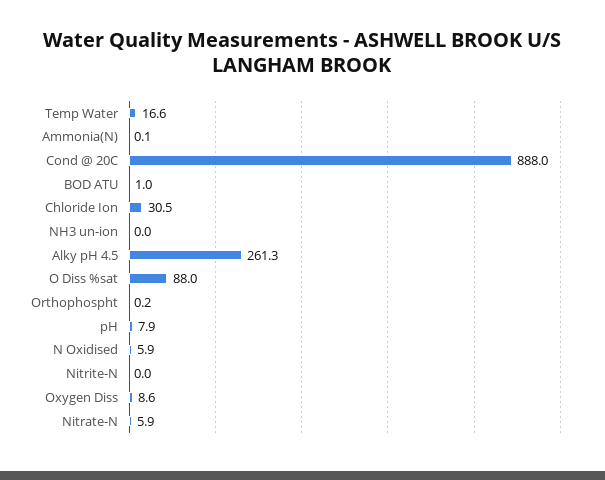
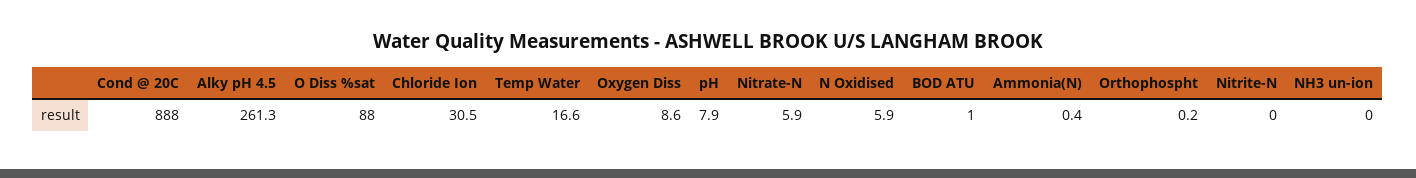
Ammonia(N): 0.1 -> 0.4

